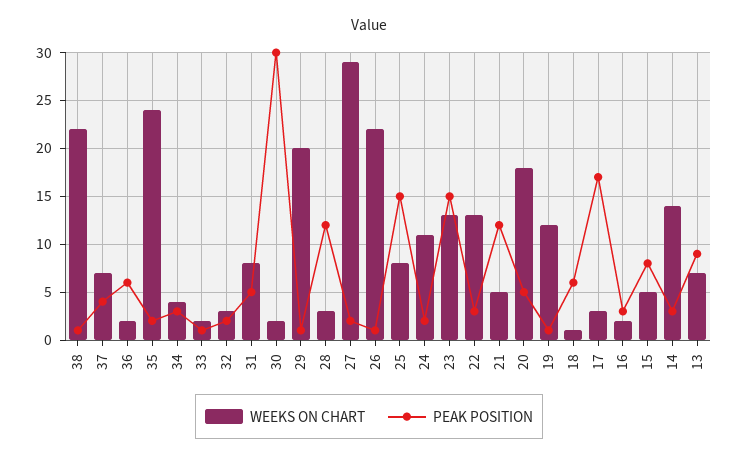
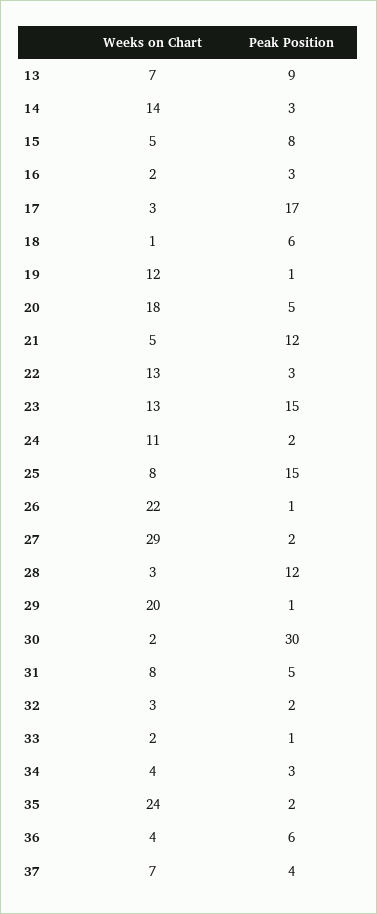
WEEKS ON CHART, 38: 22 -> none
PEAK POSITION, 38: 1 -> none
WEEKS ON CHART, 36: 2 -> 4

